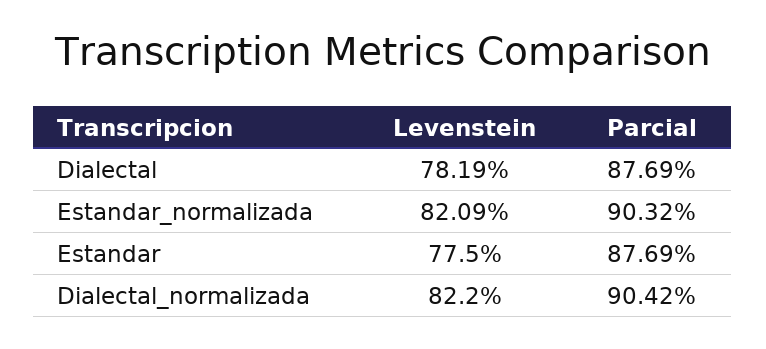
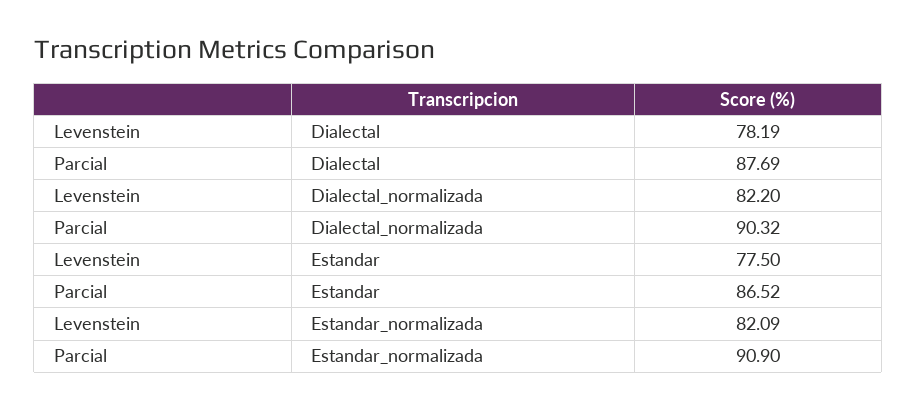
Parcial, Estandar_normalizada: 90.32 -> 90.9
Parcial, Estandar: 87.69 -> 86.52
Parcial, Dialectal_normalizada: 90.42 -> 90.32

